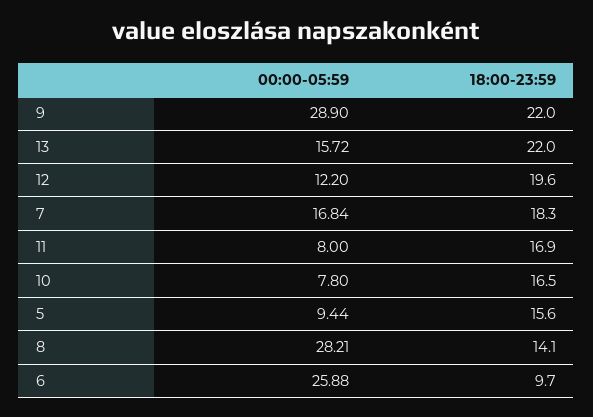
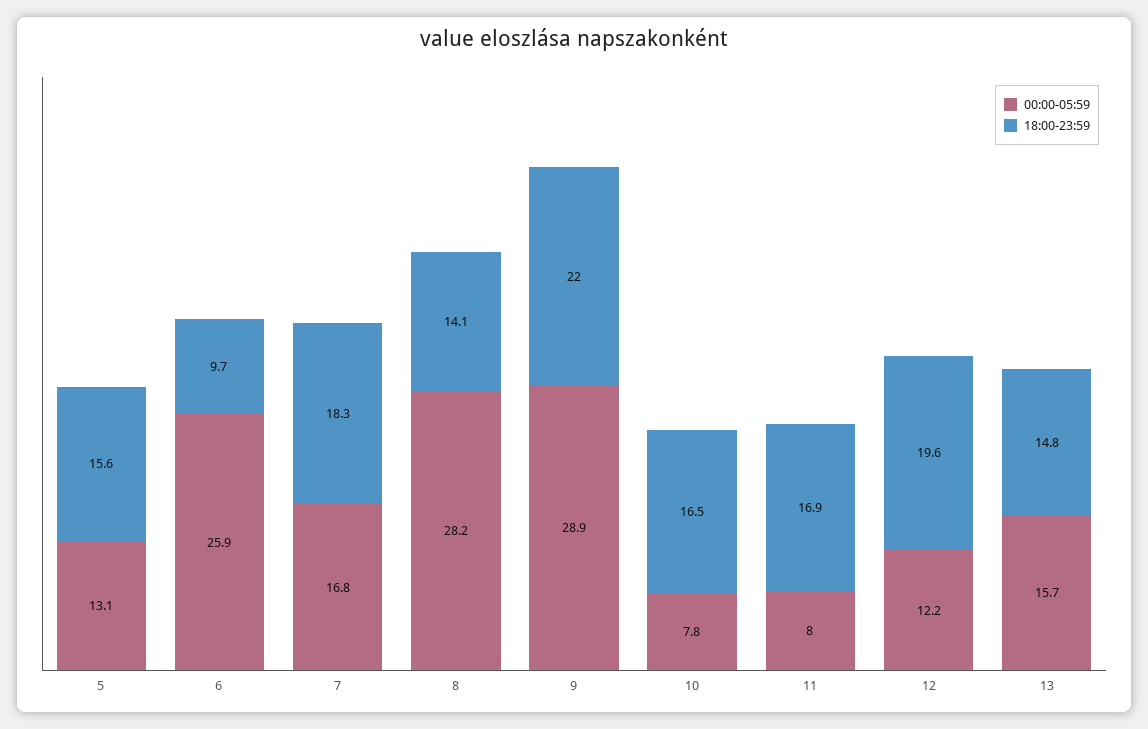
18:00-23:59, 13: 22 -> 14.8
00:00-05:59, 5: 9.44 -> 13.1

